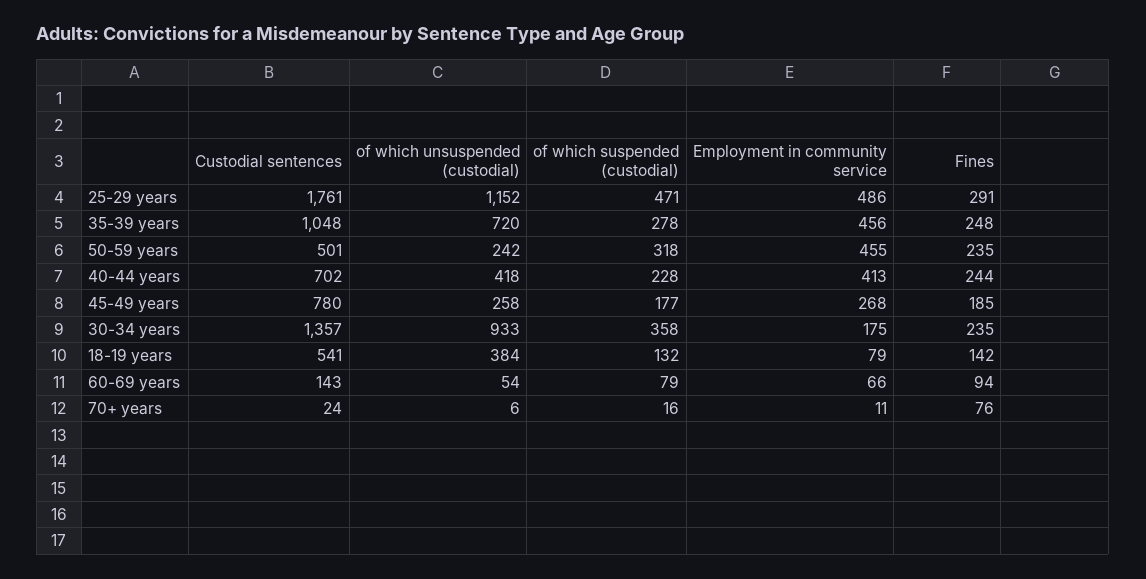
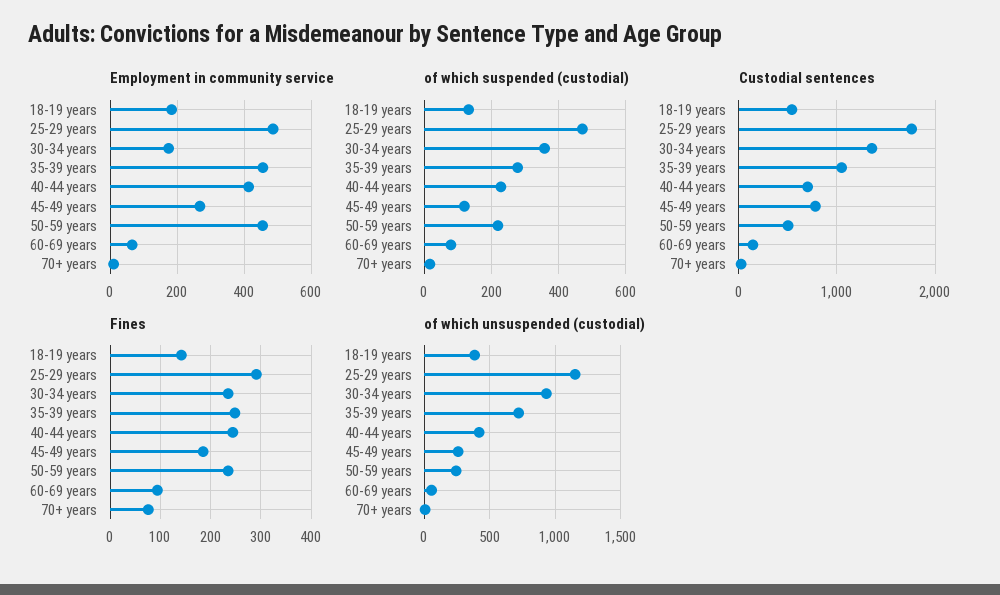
of which suspended (custodial), 50-59 years: 318 -> 220
of which suspended (custodial), 45-49 years: 177 -> 120
Employment in community service, 18-19 years: 79 -> 180

